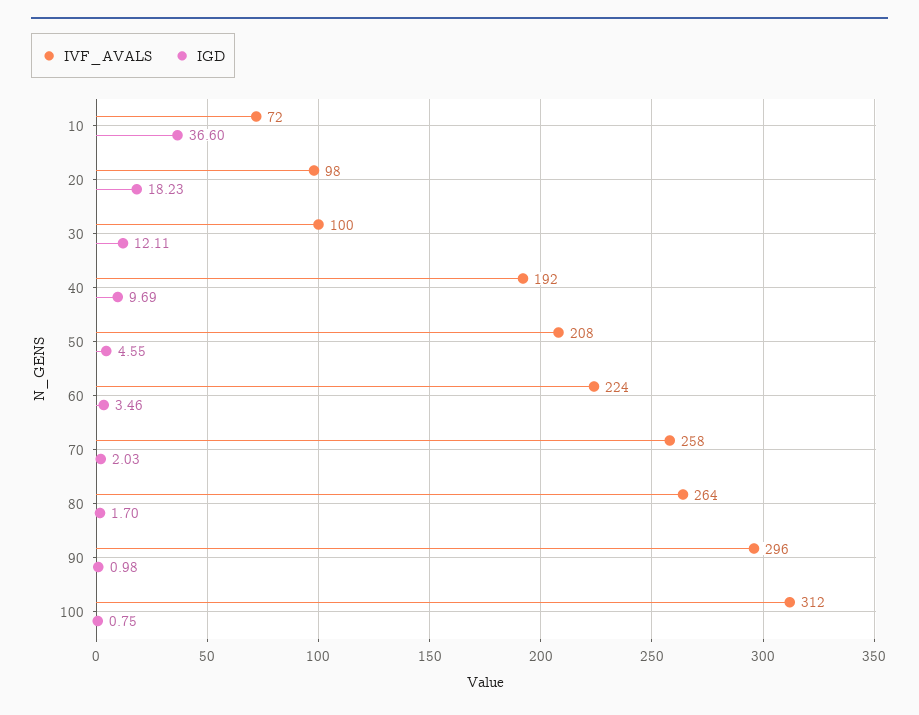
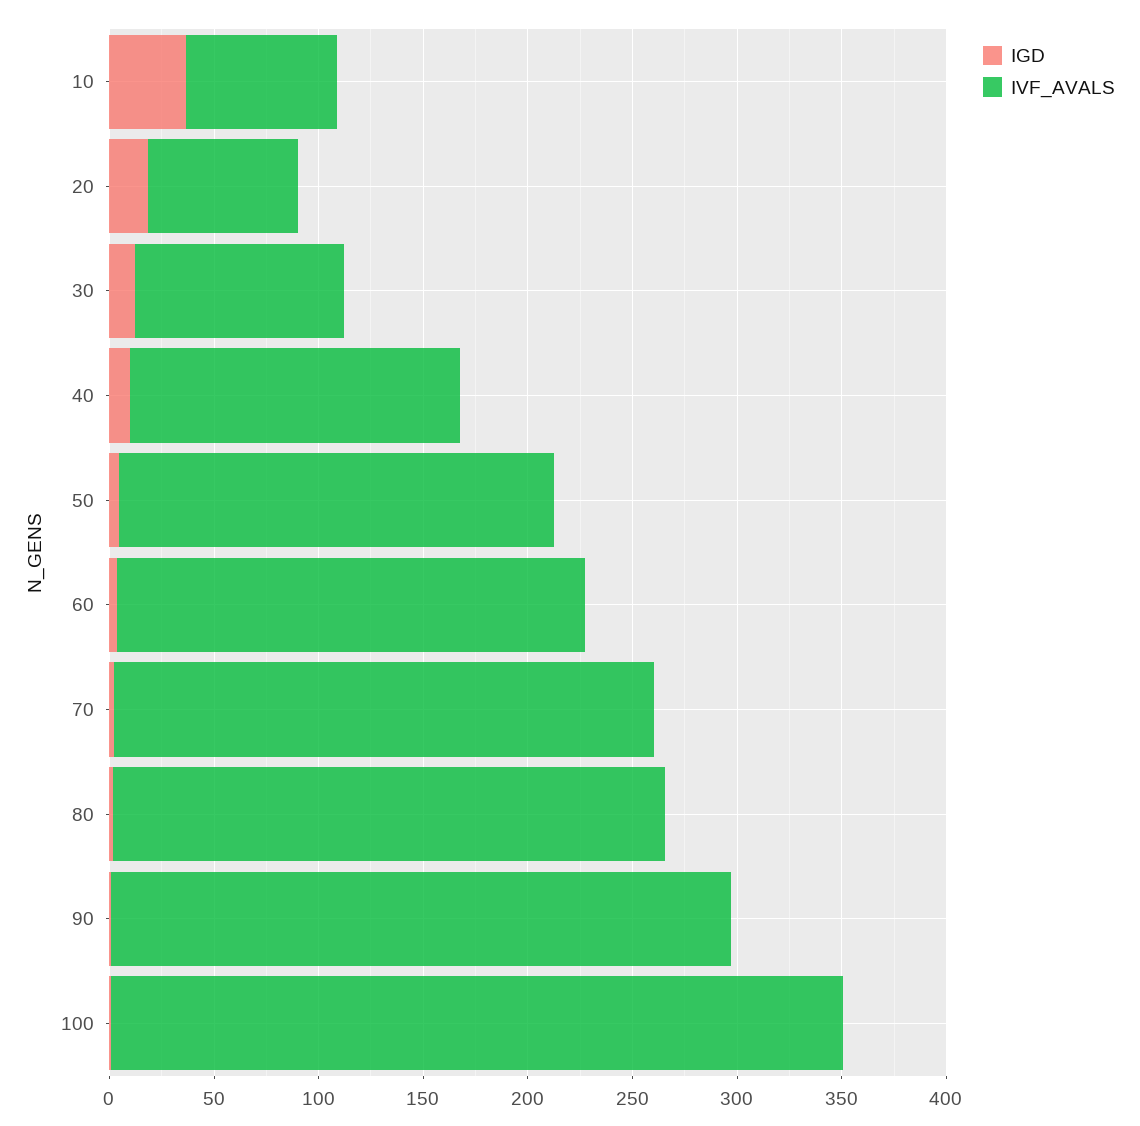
IVF_AVALS, 20: 98 -> 70
IVF_AVALS, 40: 192 -> 160
IVF_AVALS, 100: 312 -> 350

